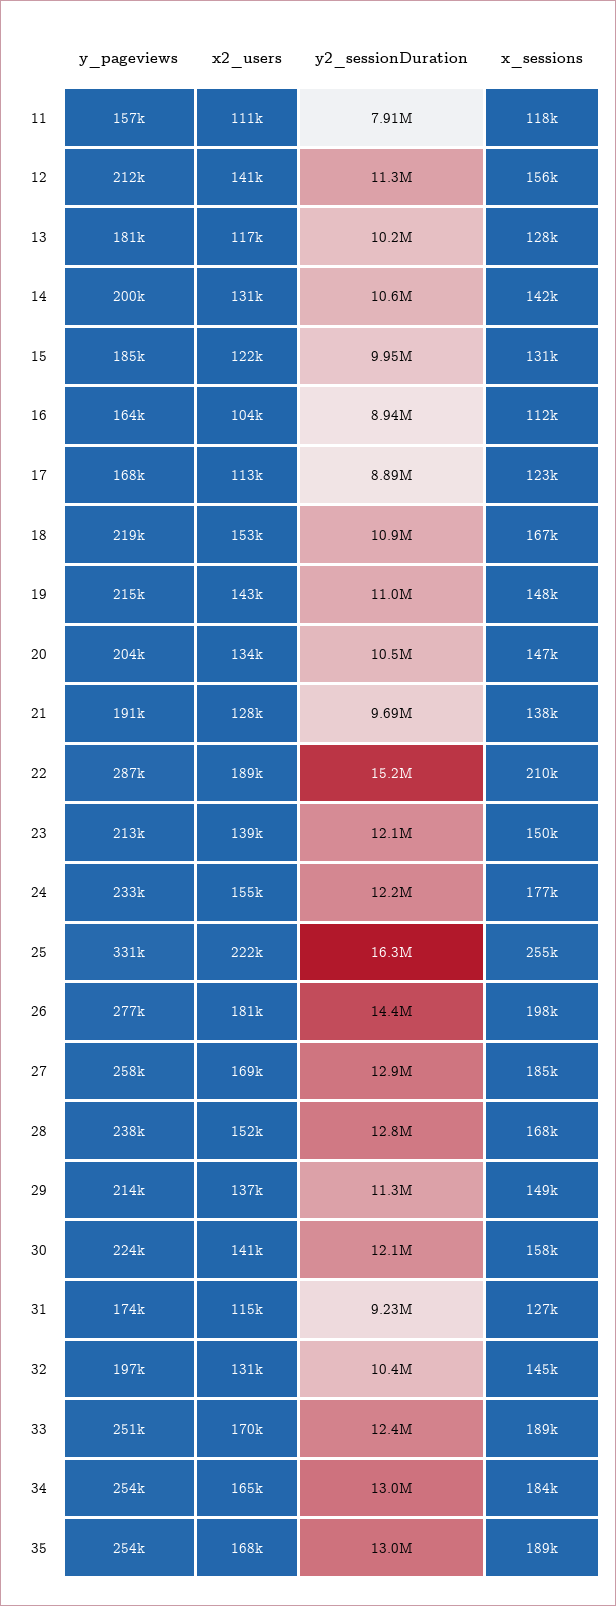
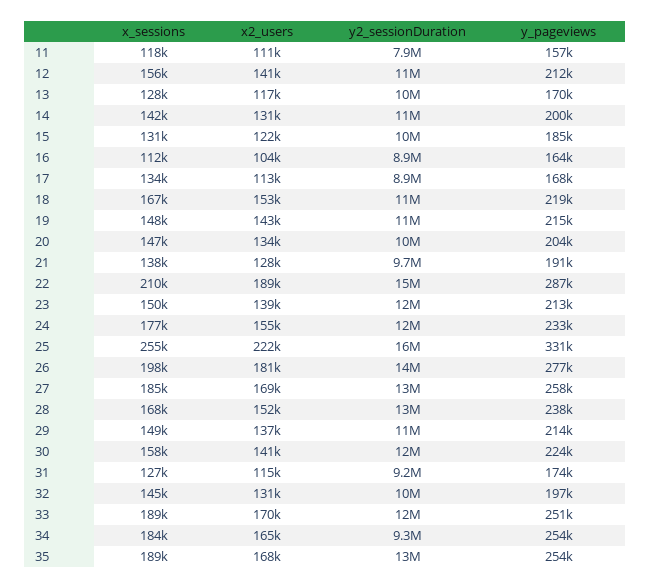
y_pageviews, 13: 181000 -> 170000
x_sessions, 17: 123000 -> 134000
y2_sessionDuration, 34: 13000000 -> 9300000

